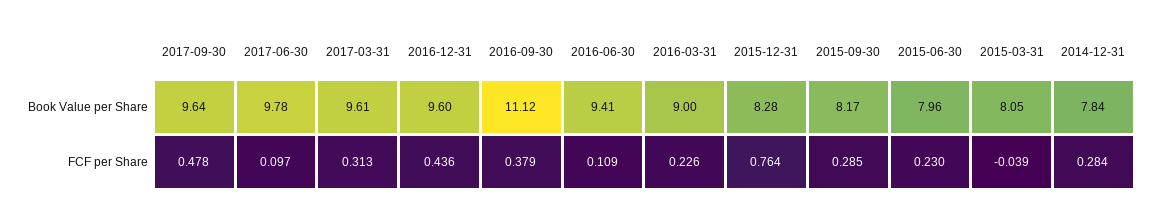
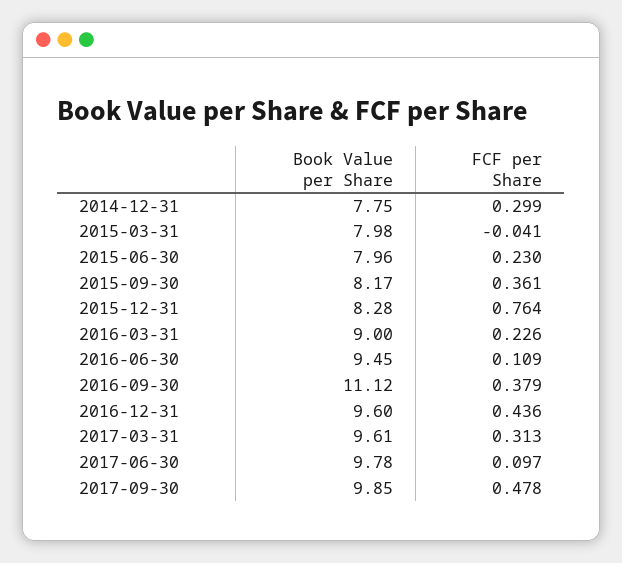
2017-09-30, Book Value per Share: 9.64 -> 9.85
2016-06-30, Book Value per Share: 9.41 -> 9.45
2015-03-31, Book Value per Share: 8.05 -> 7.98
2014-12-31, Book Value per Share: 7.84 -> 7.75
2015-09-30, FCF per Share: 0.285 -> 0.361
2015-03-31, FCF per Share: -0.039 -> -0.041
2014-12-31, FCF per Share: 0.284 -> 0.299

